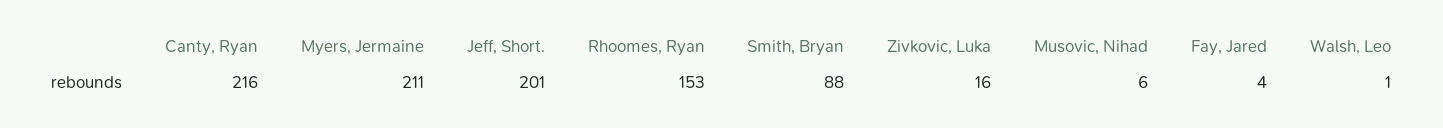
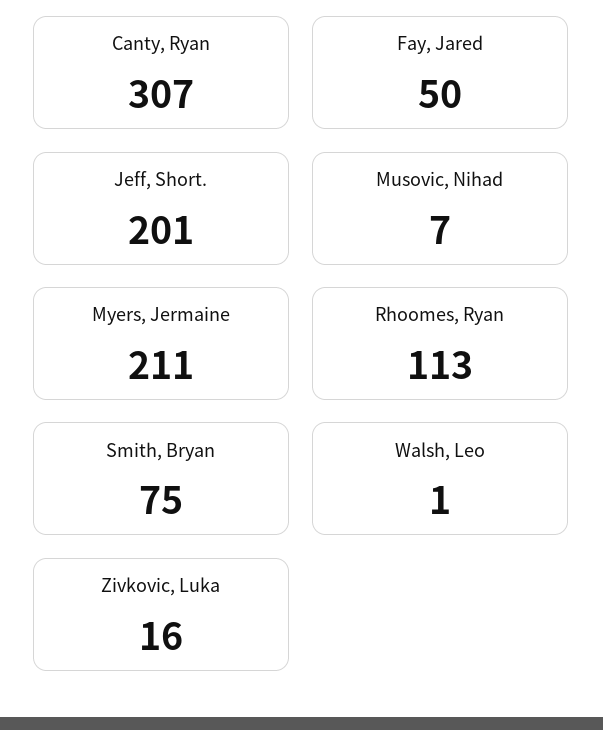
Canty, Ryan: 216 -> 307
Rhoomes, Ryan: 153 -> 113
Smith, Bryan: 88 -> 75
Musovic, Nihad: 6 -> 7
Fay, Jared: 4 -> 50

